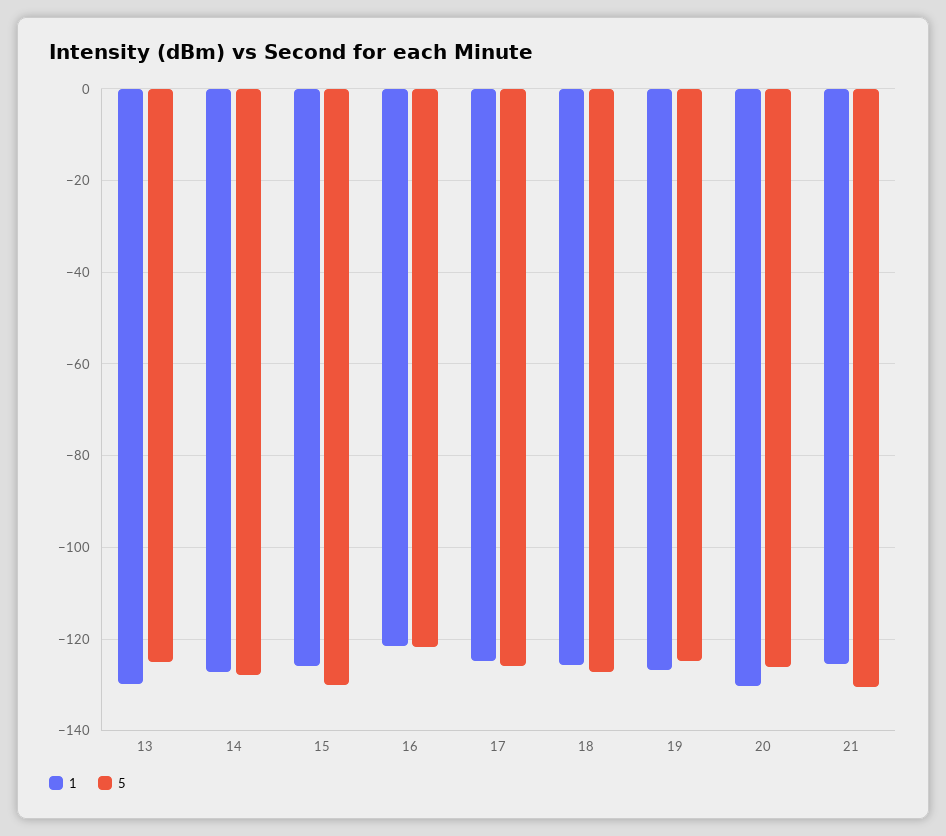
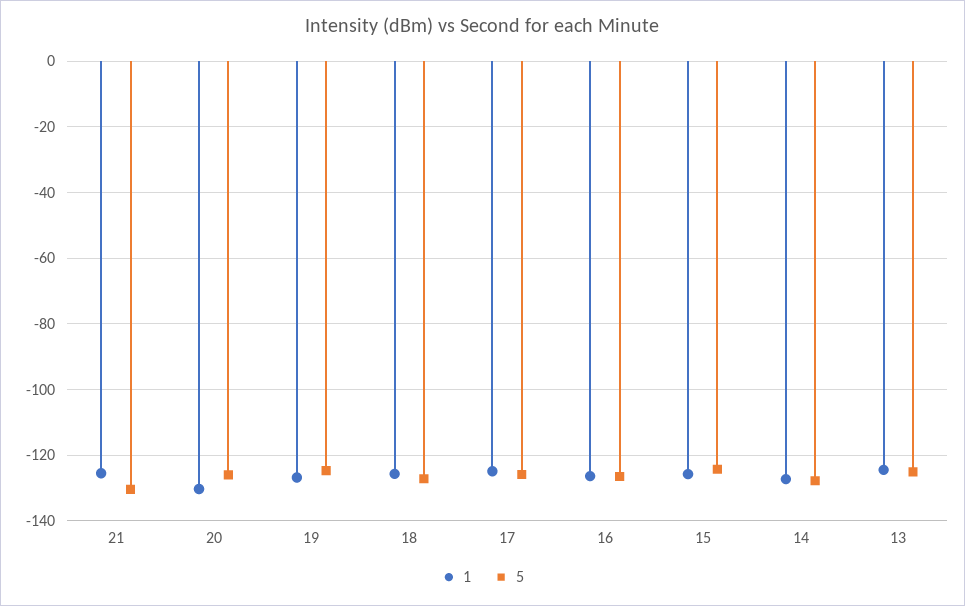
1, 13: -130 -> -124
5, 15: -130 -> -124
1, 16: -122 -> -126
5, 16: -122 -> -126

